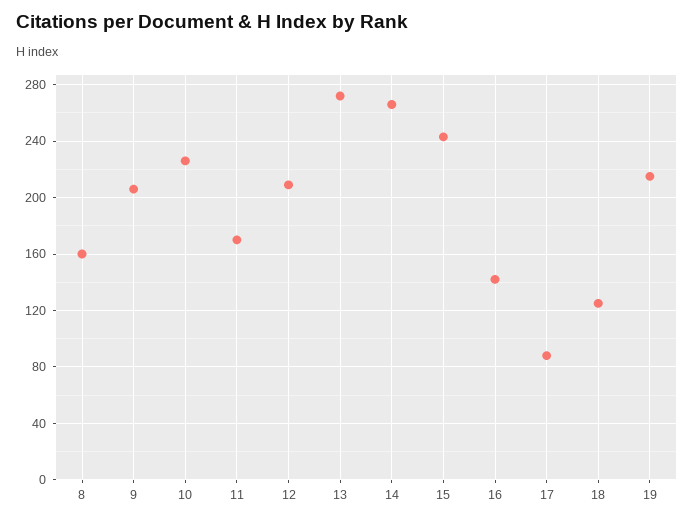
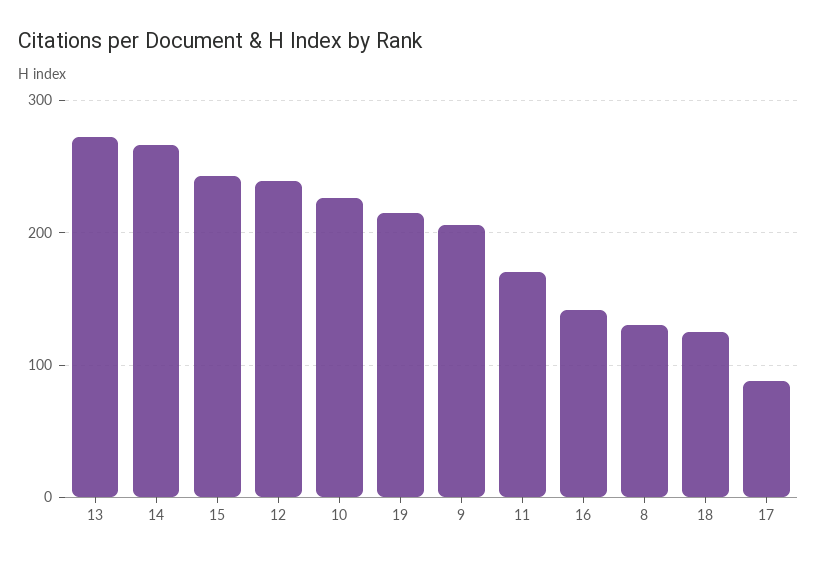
8: 160 -> 130
12: 210 -> 240

